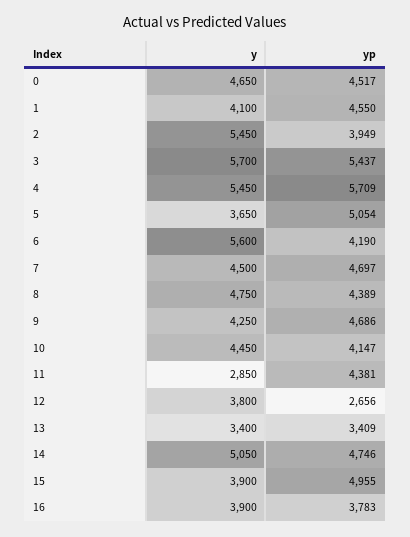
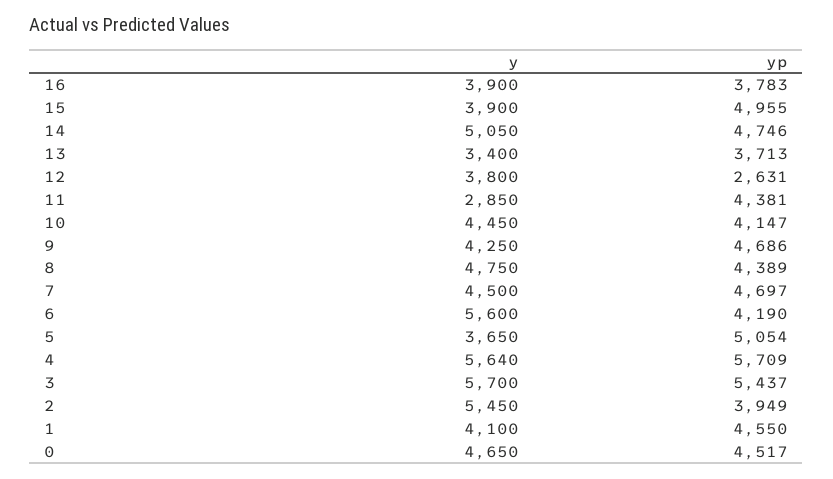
y, 4: 5450 -> 5640
yp, 12: 2656 -> 2631
yp, 13: 3409 -> 3713

